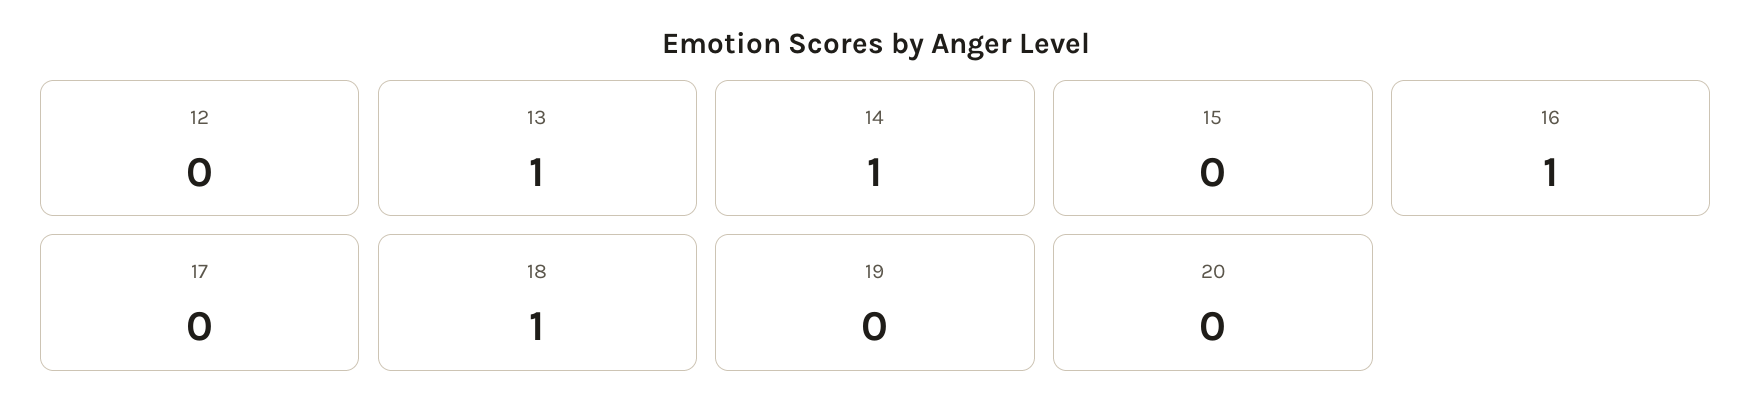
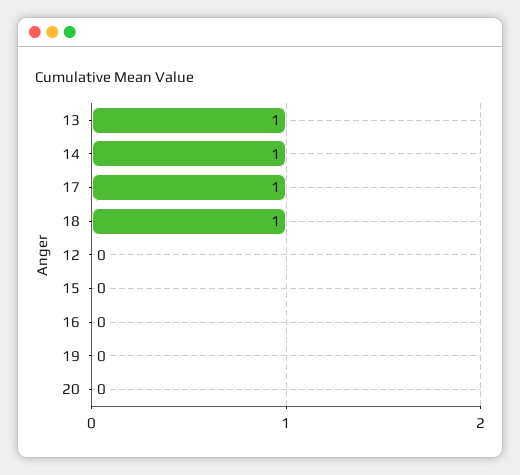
16: 1 -> 0
17: 0 -> 1

